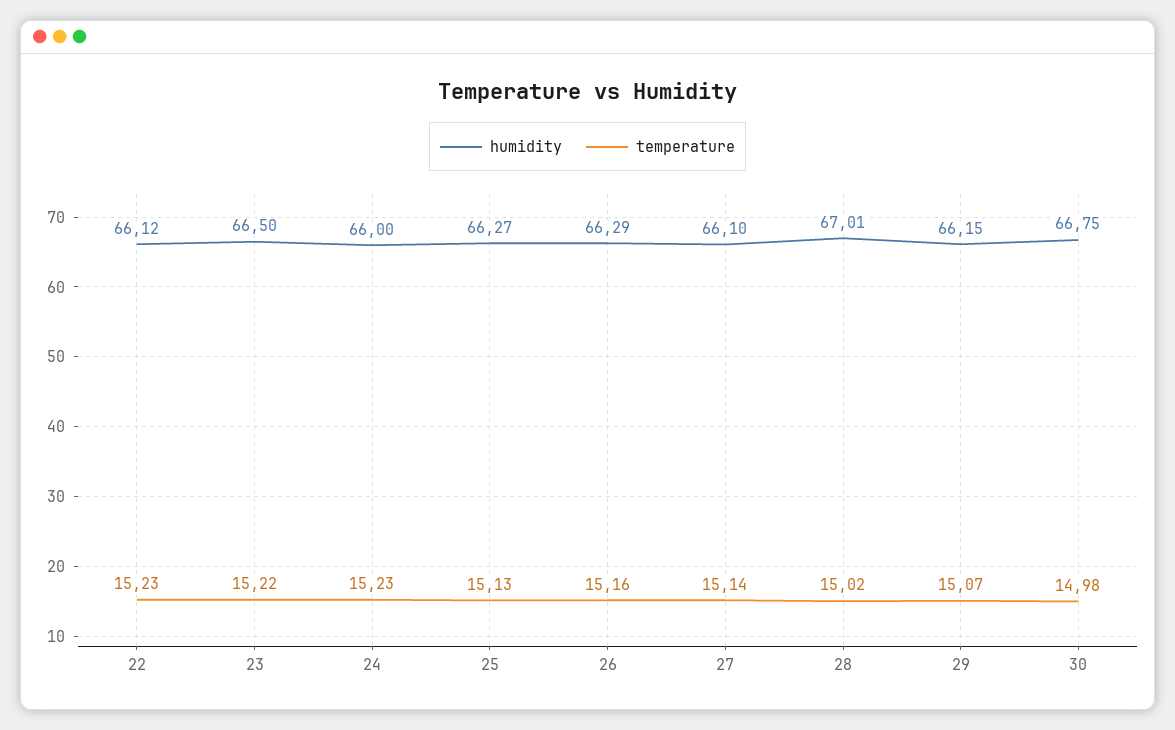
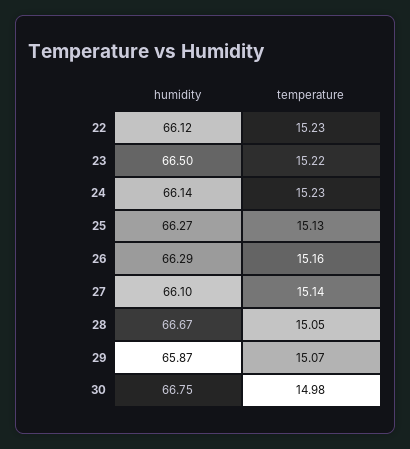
humidity, 24: 66 -> 66.14
humidity, 28: 67.01 -> 66.67
temperature, 28: 15.02 -> 15.05
humidity, 29: 66.15 -> 65.87

